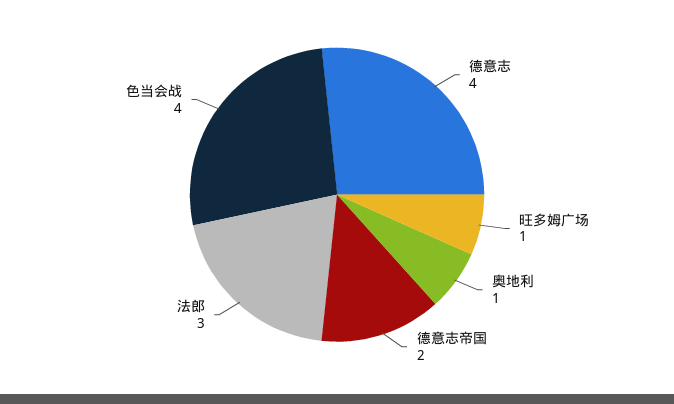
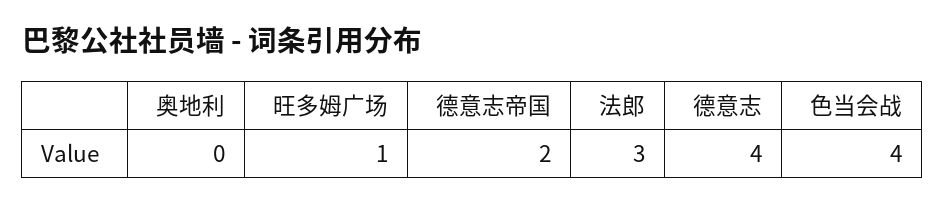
奥地利: 1 -> 0

